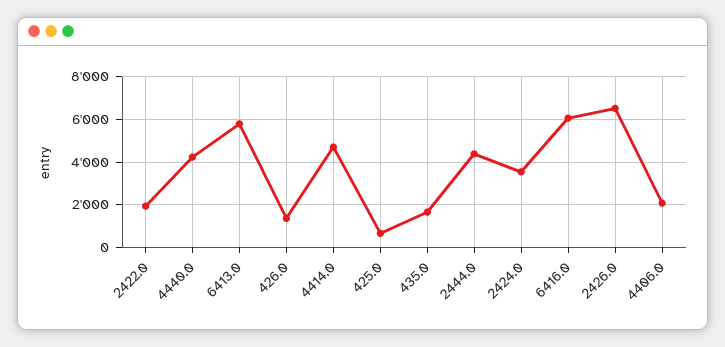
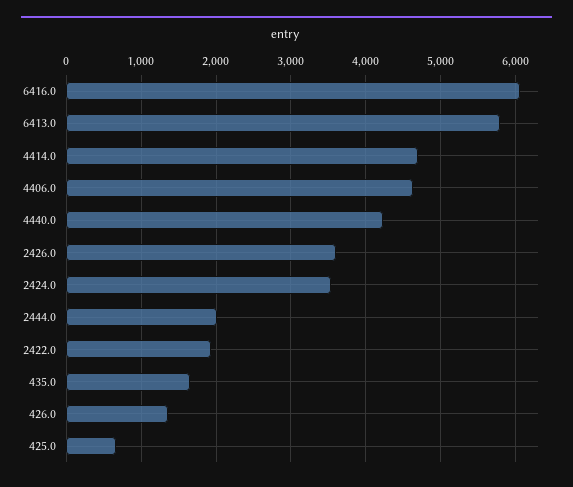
2444.0: 4500 -> 2000
2426.0: 6500 -> 3600
4406.0: 2000 -> 4600

